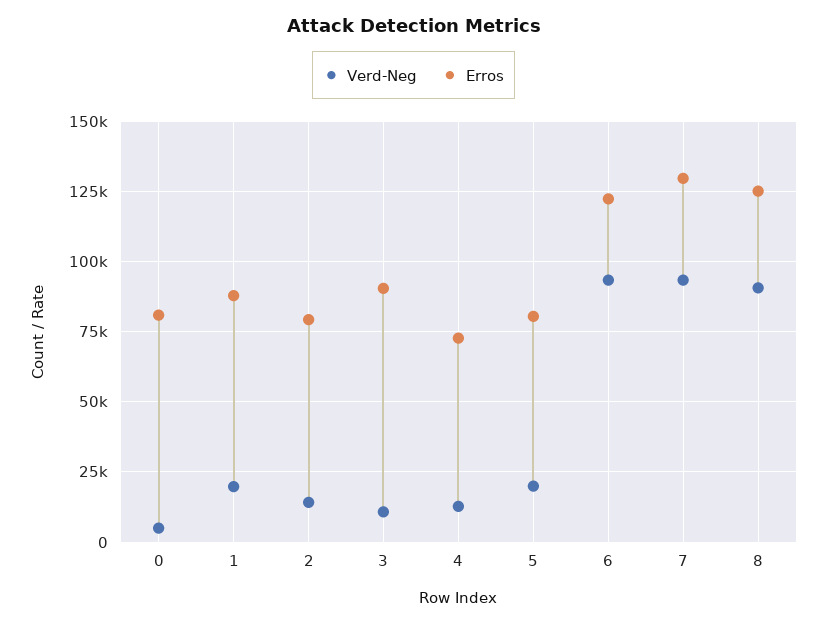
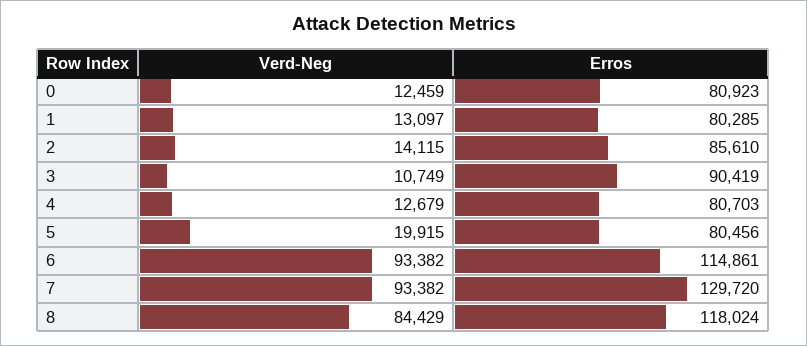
Verd-Neg, 0: 5000 -> 12459
Verd-Neg, 1: 20000 -> 13097
Erros, 1: 87500 -> 80285
Erros, 2: 80000 -> 85610
Erros, 4: 72500 -> 80703
Erros, 6: 122500 -> 114861
Verd-Neg, 8: 90000 -> 84429
Erros, 8: 125000 -> 118024

